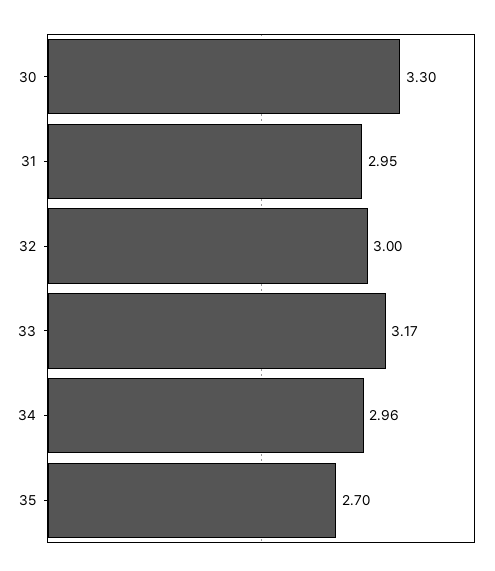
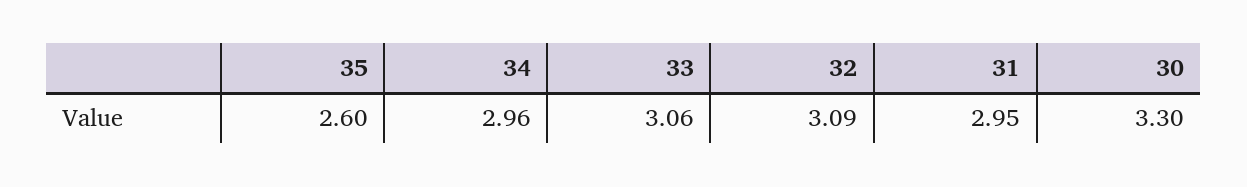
32: 3 -> 3.09
33: 3.17 -> 3.06
35: 2.7 -> 2.6

